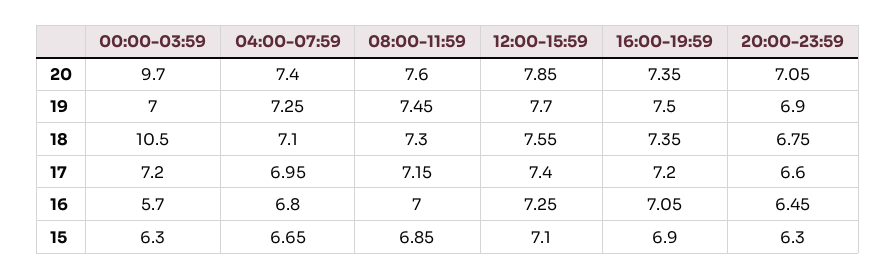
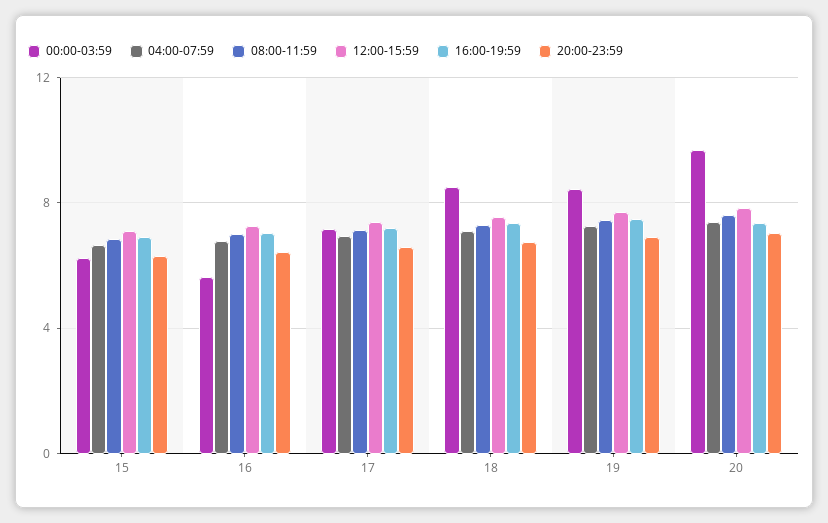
00:00-03:59, 19: 7 -> 8.5
00:00-03:59, 18: 10.5 -> 8.5

